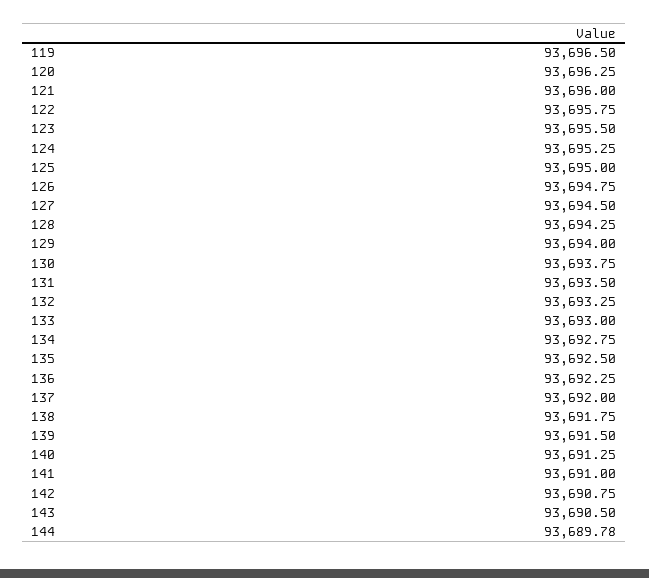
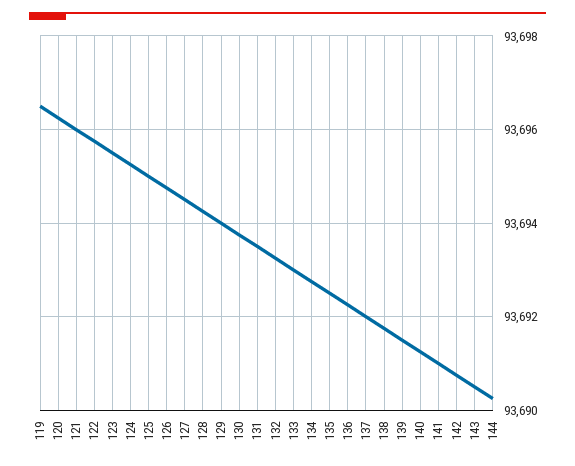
144: 93689.78 -> 93690.2

